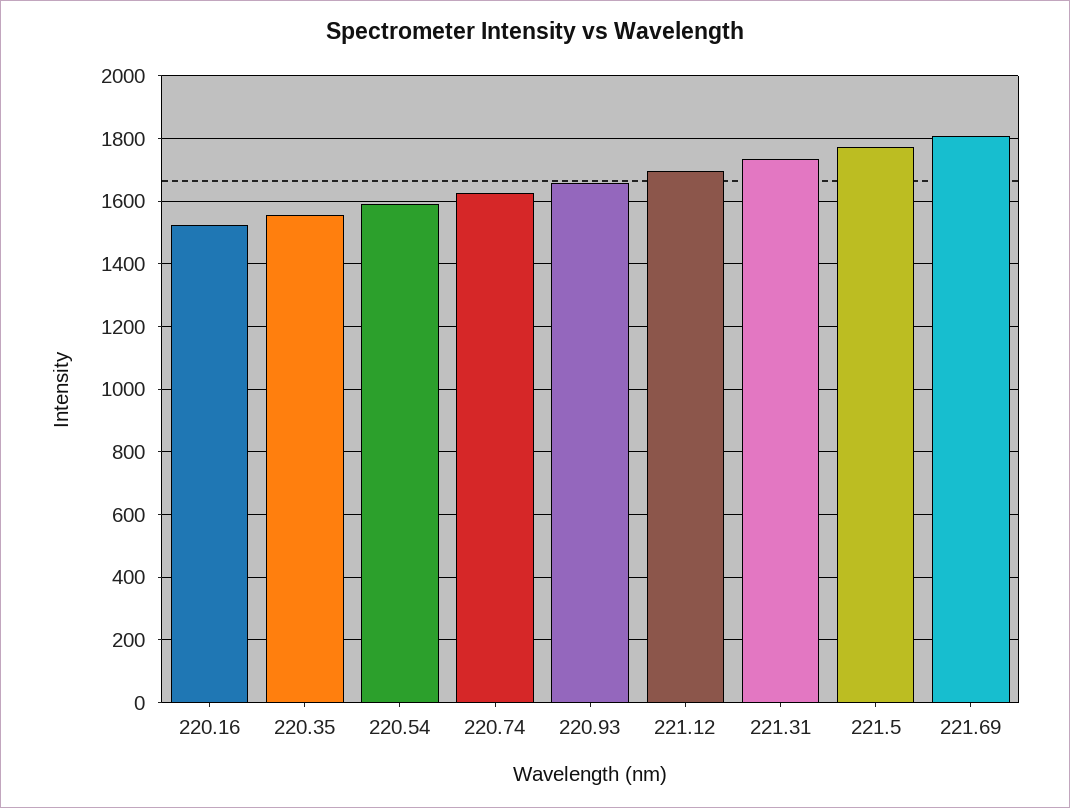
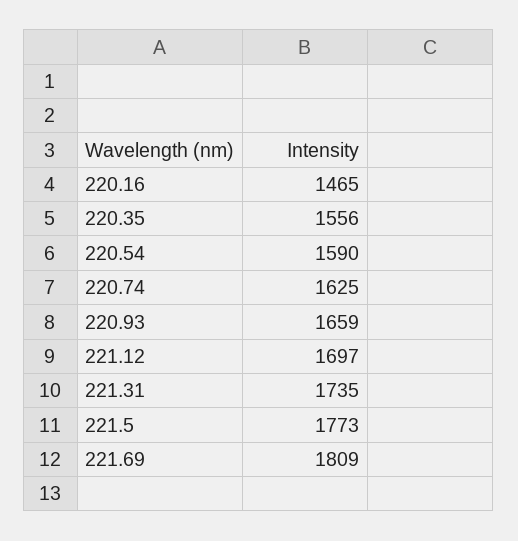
220.16: 1520 -> 1465

